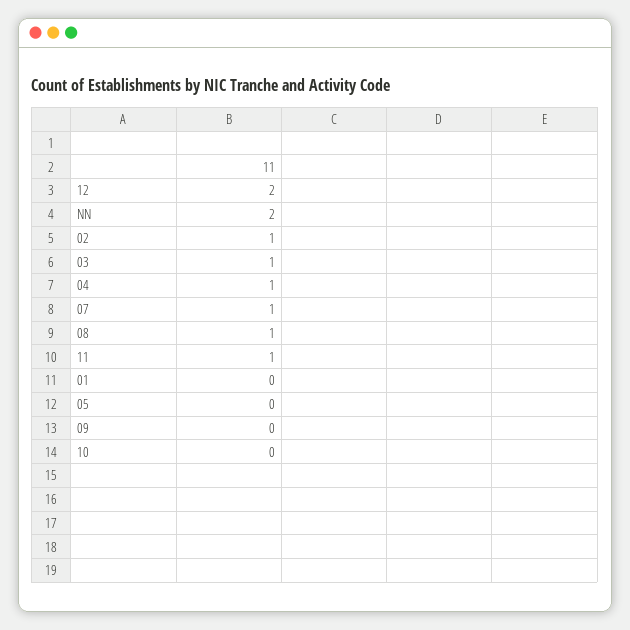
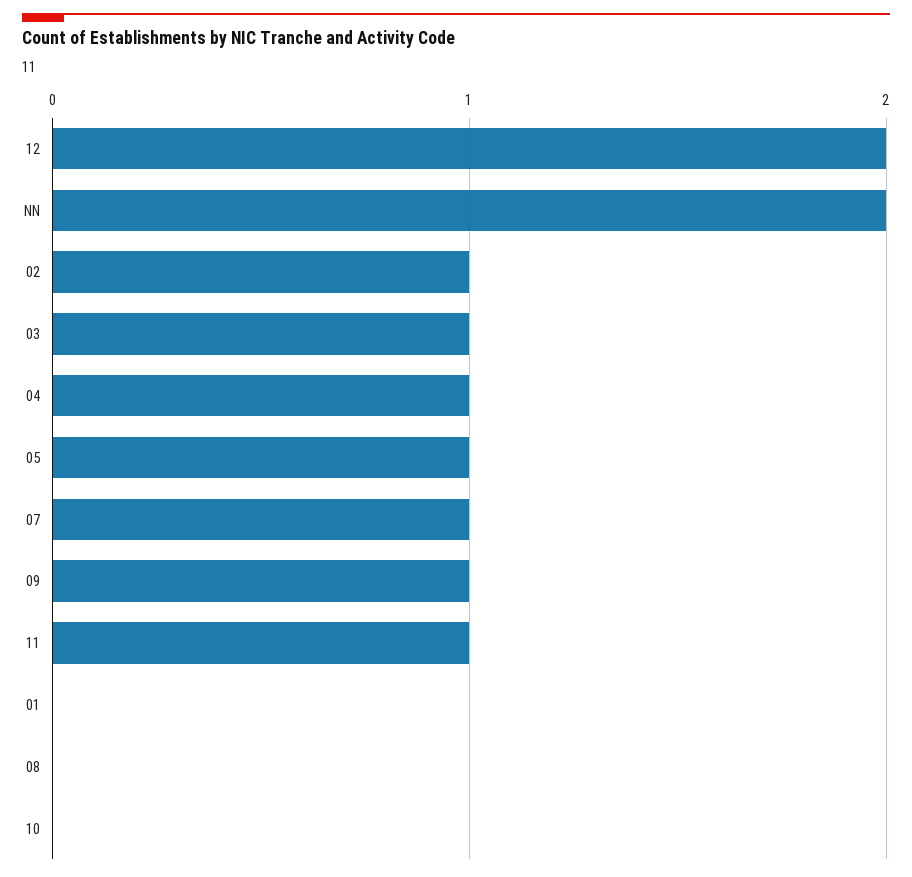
08: 1 -> 0
05: 0 -> 1
09: 0 -> 1

